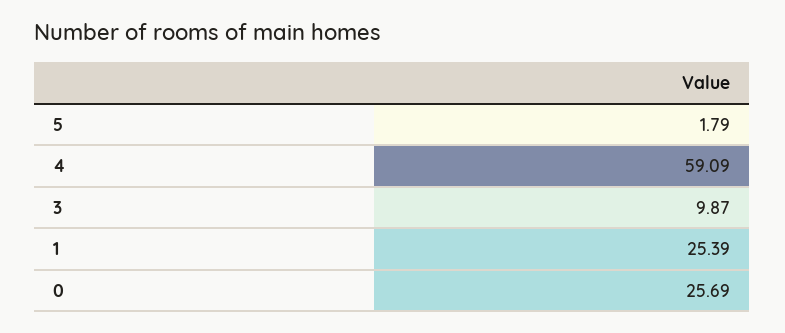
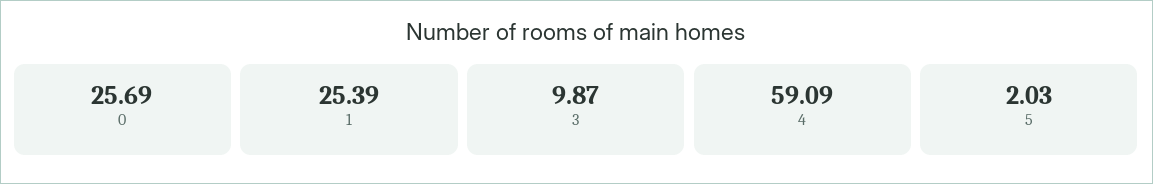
5: 1.79 -> 2.03

